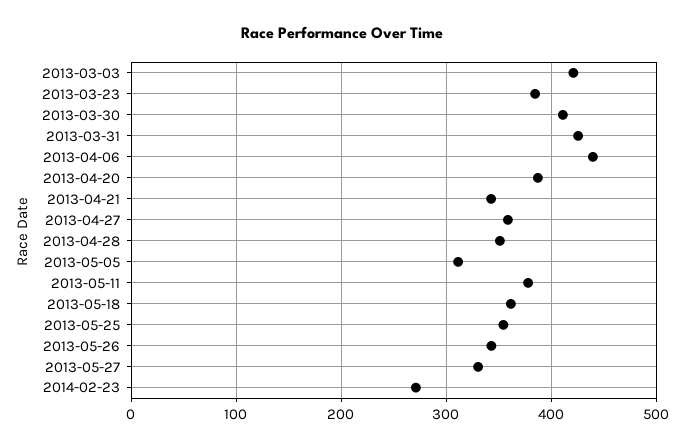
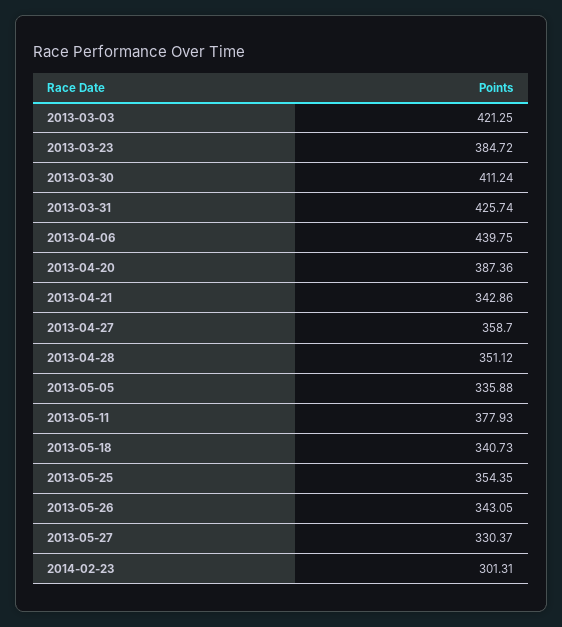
2013-05-05: 310 -> 335.88
2013-05-18: 360 -> 340.73
2014-02-23: 270 -> 301.31

